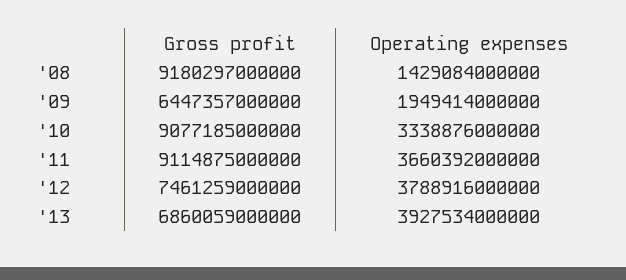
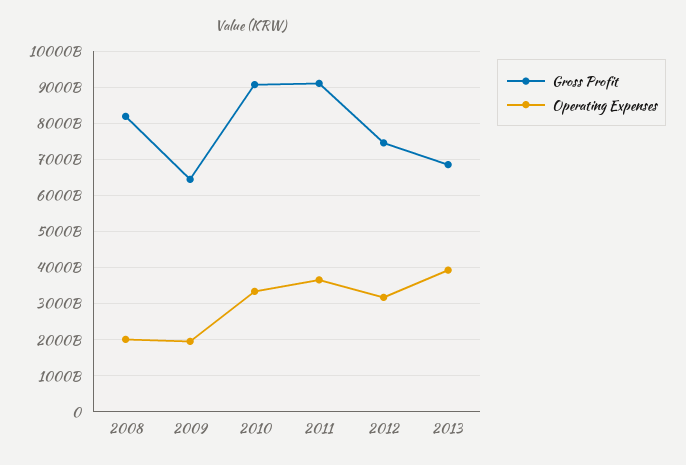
Gross profit, '08: 9180297000000 -> 8200000000000
Operating expenses, '08: 1429084000000 -> 2000000000000
Operating expenses, '12: 3788916000000 -> 3200000000000

